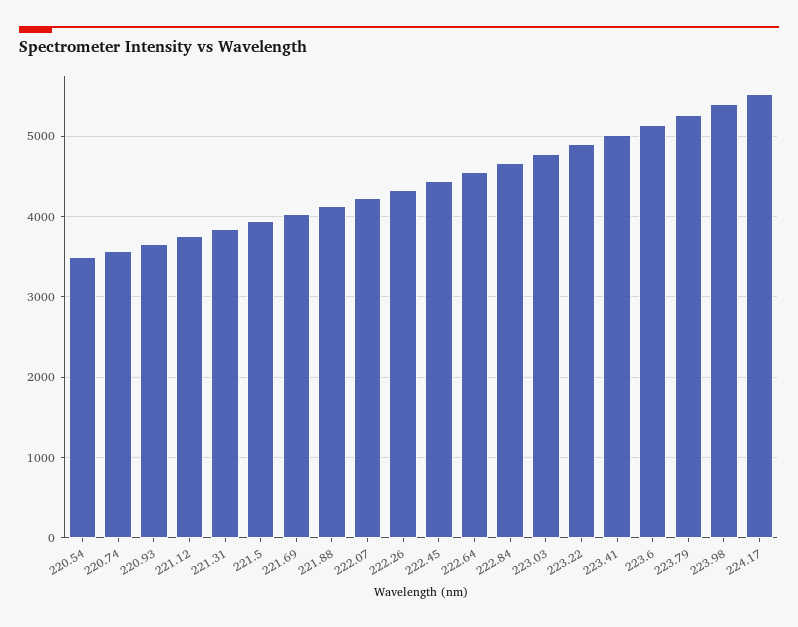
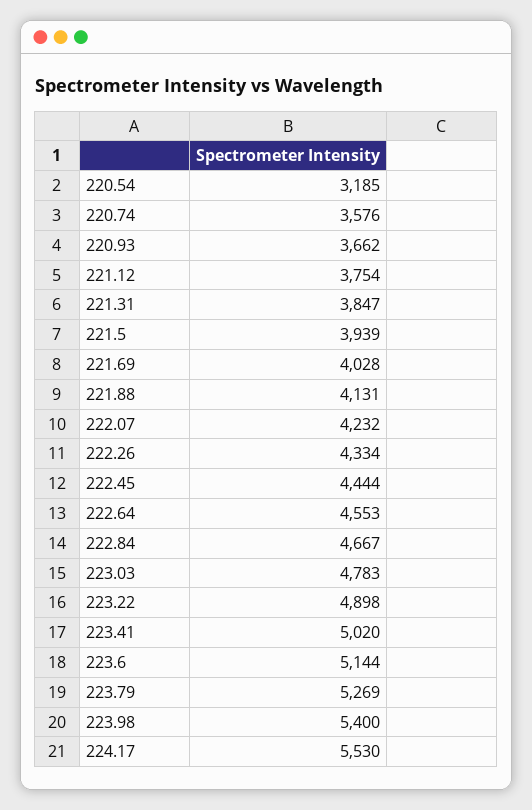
220.54: 3500 -> 3185

